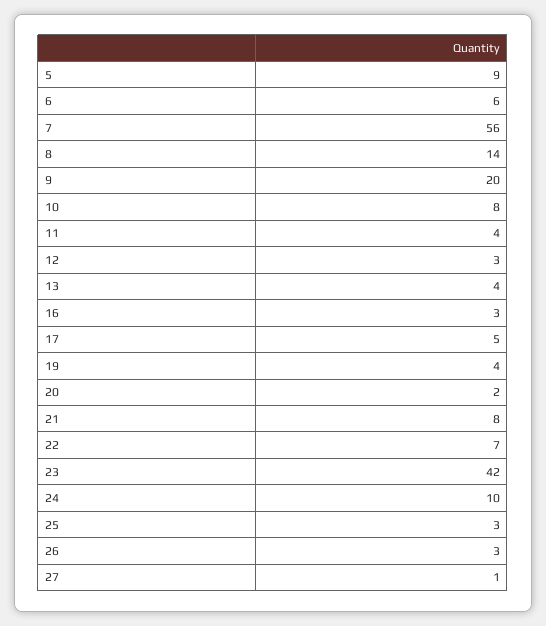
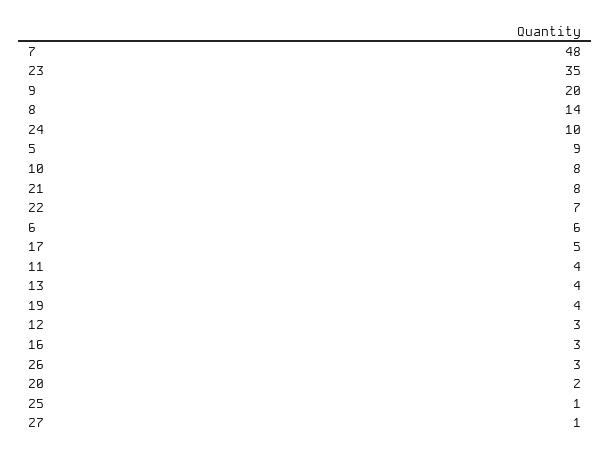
7: 56 -> 48
23: 42 -> 35
25: 3 -> 1

